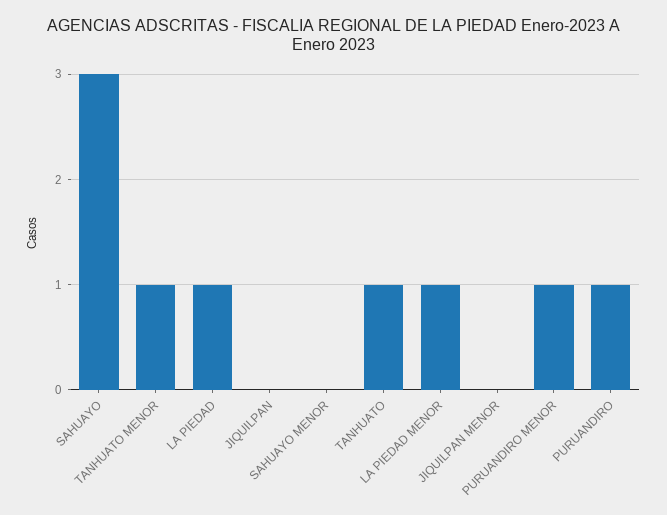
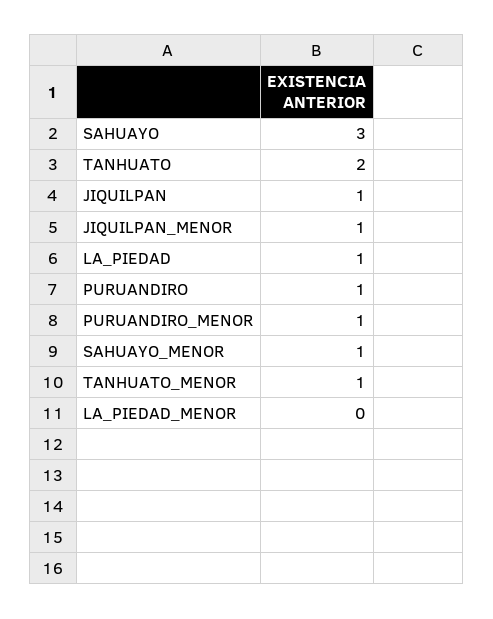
JIQUILPAN: 0 -> 1
SAHUAYO MENOR: 0 -> 1
TANHUATO: 1 -> 2
LA PIEDAD MENOR: 1 -> 0
JIQUILPAN MENOR: 0 -> 1

